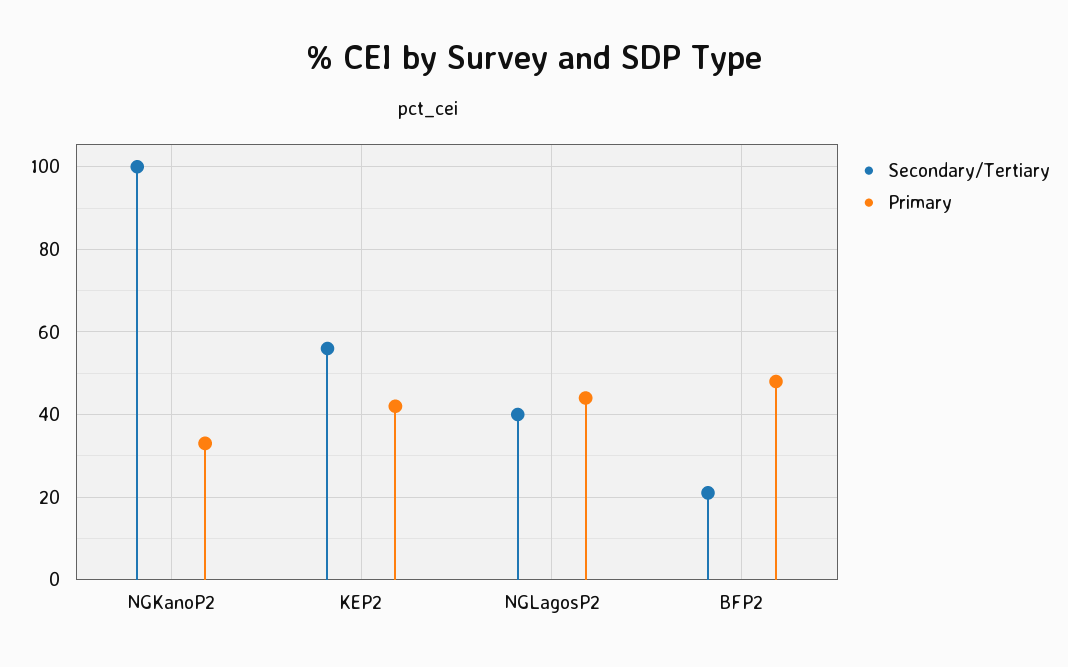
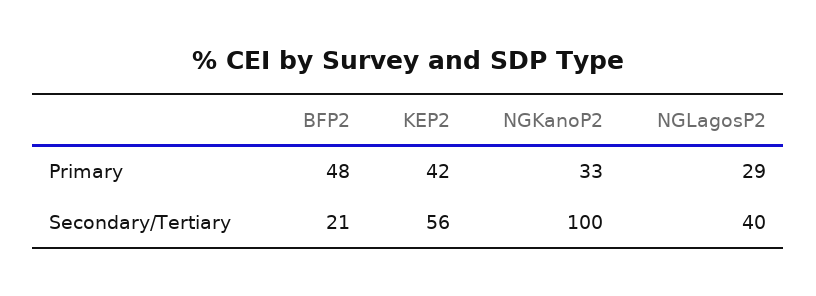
Primary, NGLagosP2: 45 -> 29

